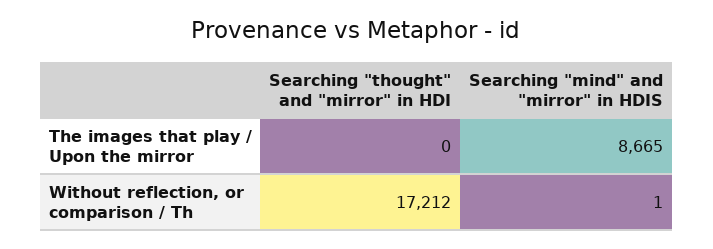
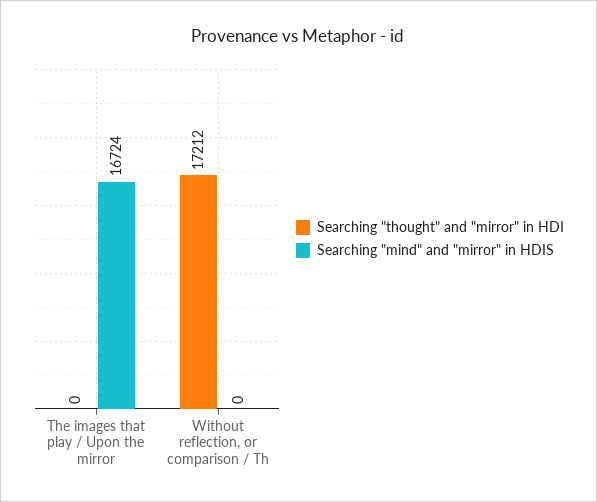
Searching "mind" and "mirror" in HDIS, The images that play / Upon the mirror: 8665 -> 16724
Searching "mind" and "mirror" in HDIS, Without reflection, or comparison / Th: 1 -> 0

